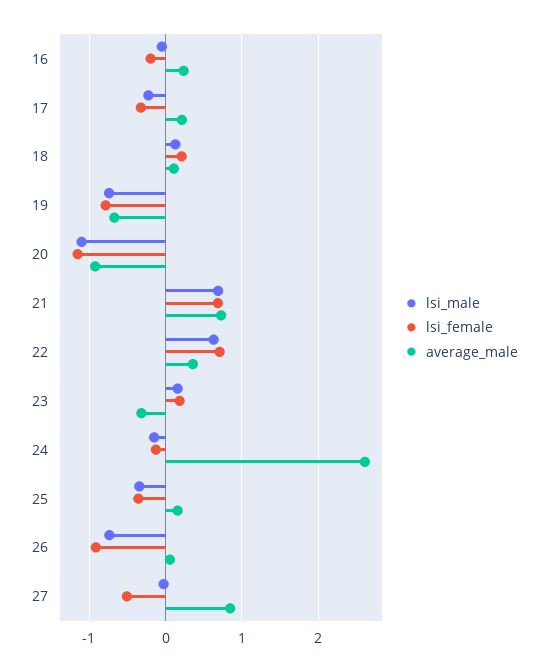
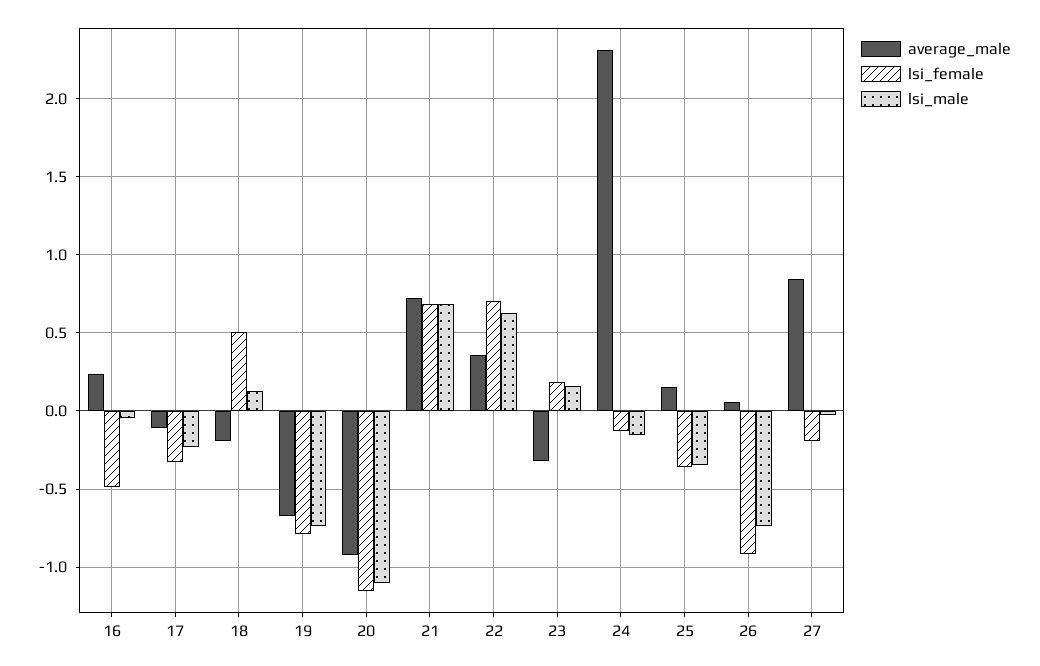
lsi_female, 16: -0.2 -> -0.5
average_male, 17: 0.2 -> -0.1
lsi_female, 18: 0.2 -> 0.5
average_male, 18: 0.1 -> -0.2
average_male, 24: 2.6 -> 2.3
lsi_female, 27: -0.5 -> -0.2

